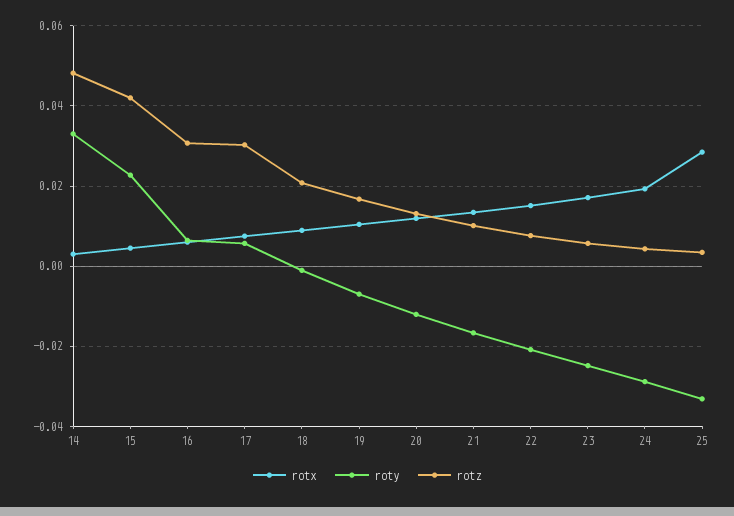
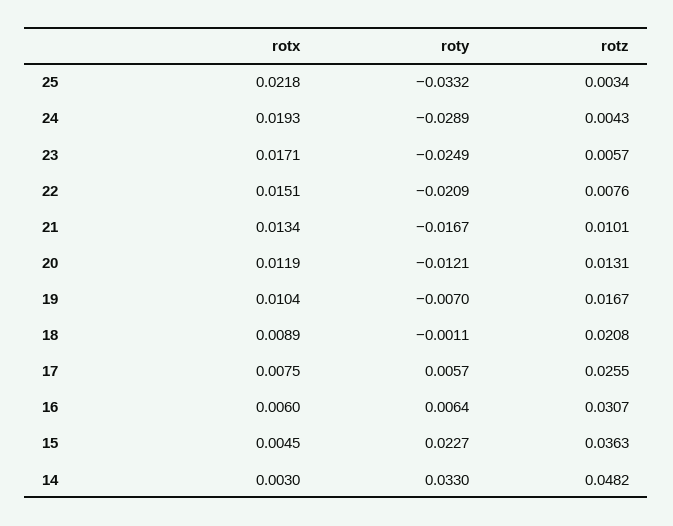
rotz, 15: 0.042 -> 0.0363
rotz, 17: 0.03 -> 0.0255
rotx, 25: 0.028 -> 0.0218

